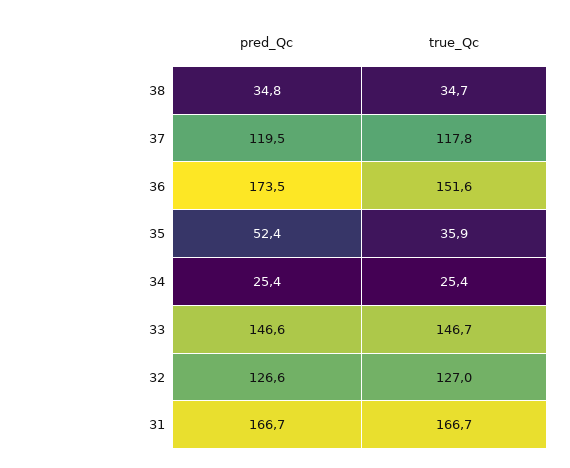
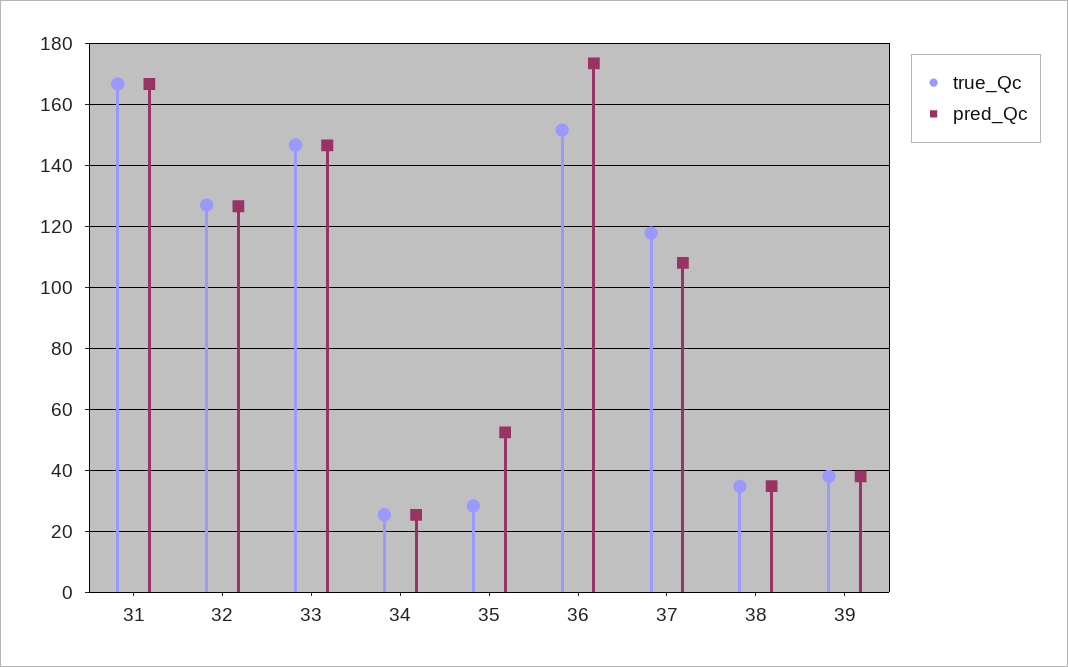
pred_Qc, 37: 119.5 -> 108
true_Qc, 35: 35.9 -> 28
true_Qc, 39: none -> 38
pred_Qc, 39: none -> 38

